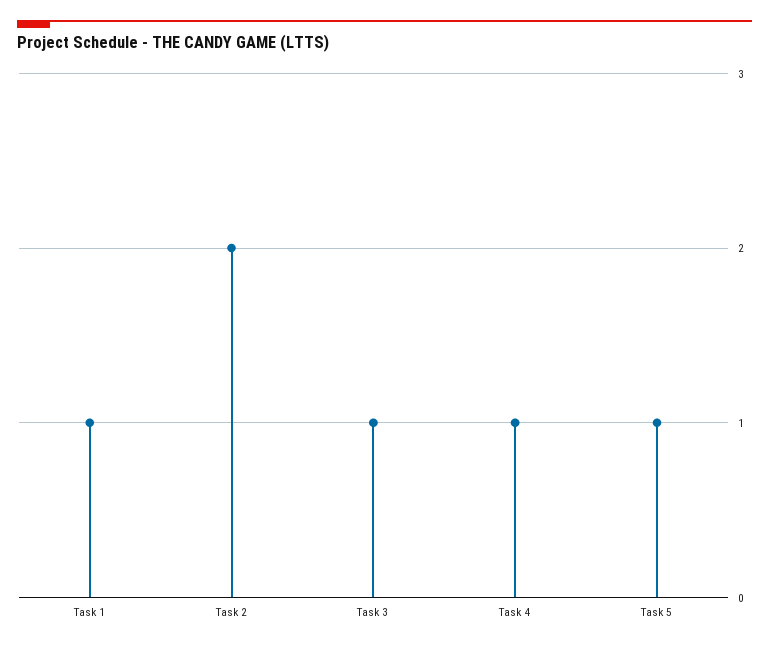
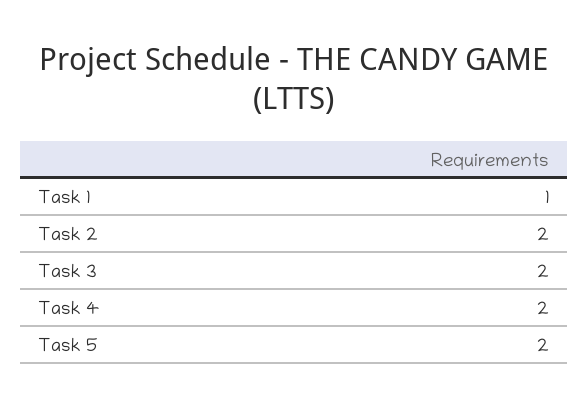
Task 3: 1 -> 2
Task 4: 1 -> 2
Task 5: 1 -> 2

